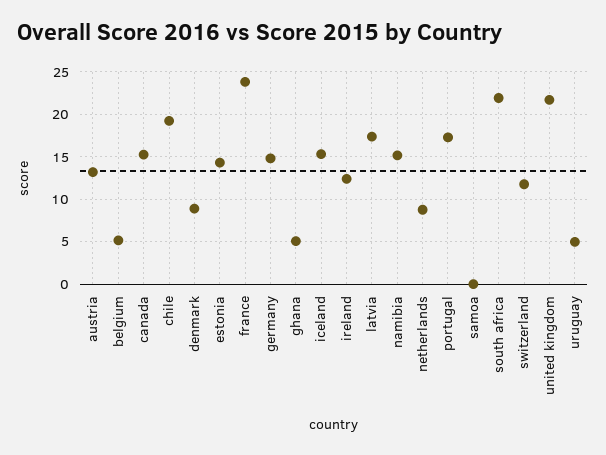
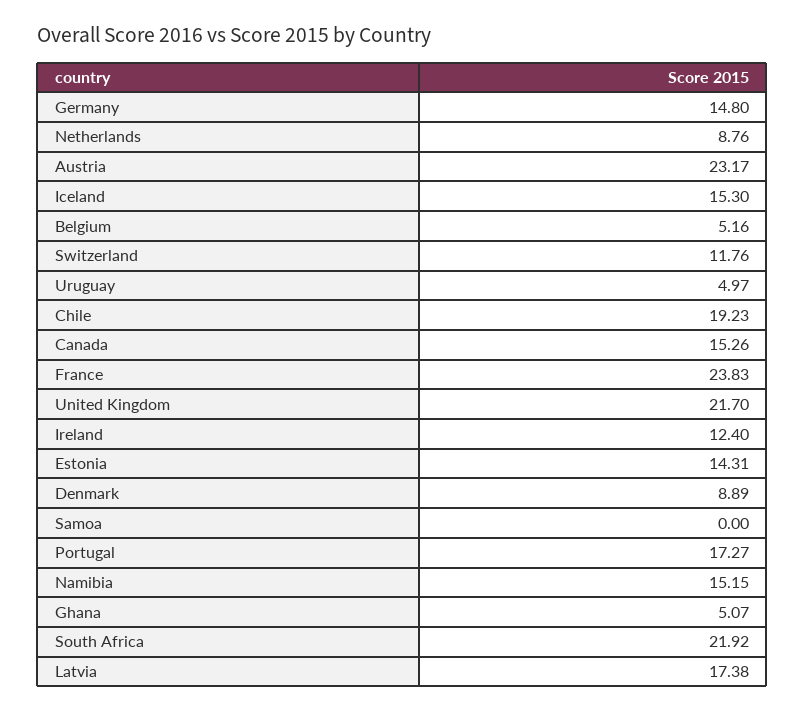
austria: 13 -> 23.17

